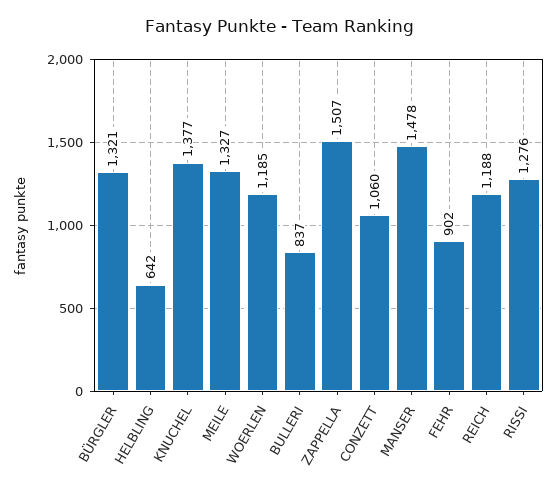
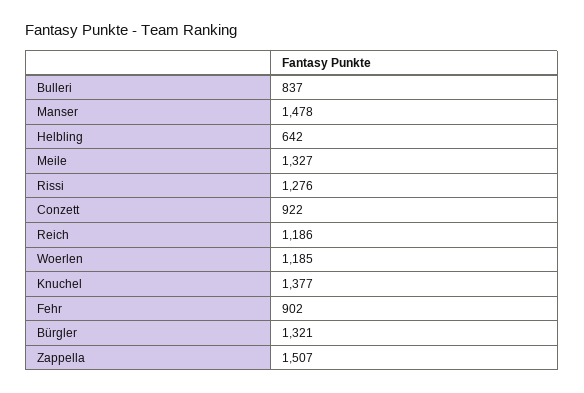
CONZETT: 1060 -> 922
REICH: 1188 -> 1186

